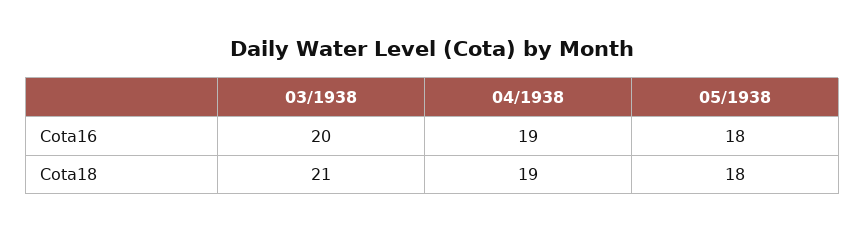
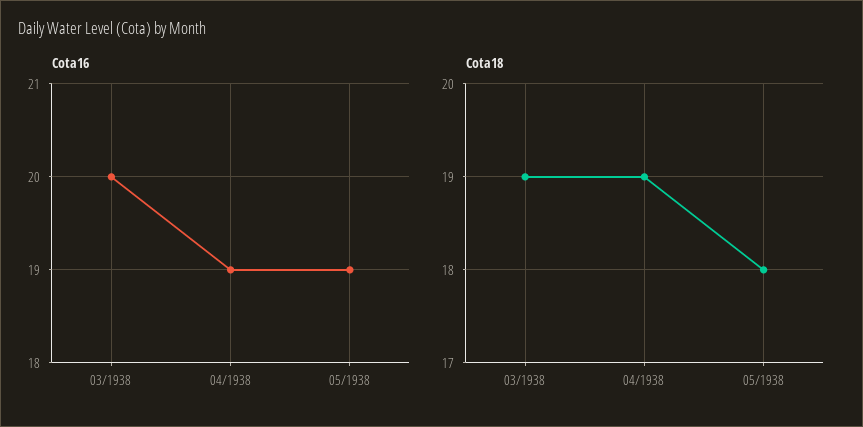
Cota16, 05/1938: 18 -> 19
Cota18, 03/1938: 21 -> 19

